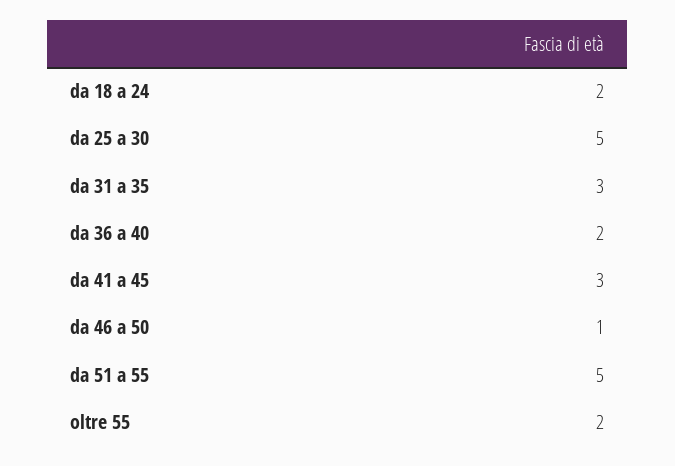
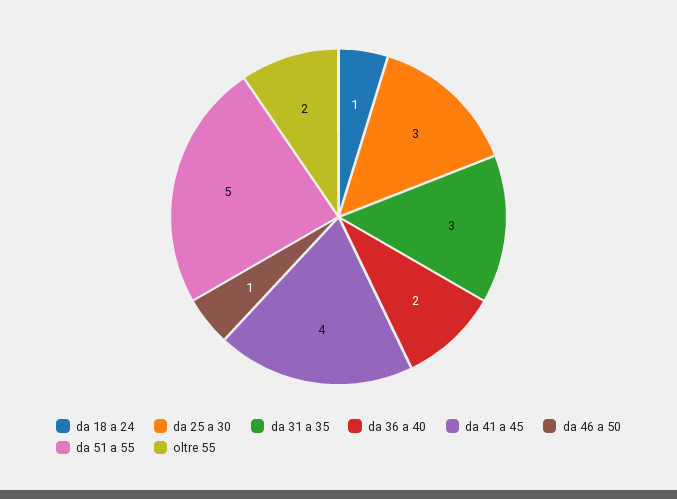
da 18 a 24: 2 -> 1
da 25 a 30: 5 -> 3
da 41 a 45: 3 -> 4

